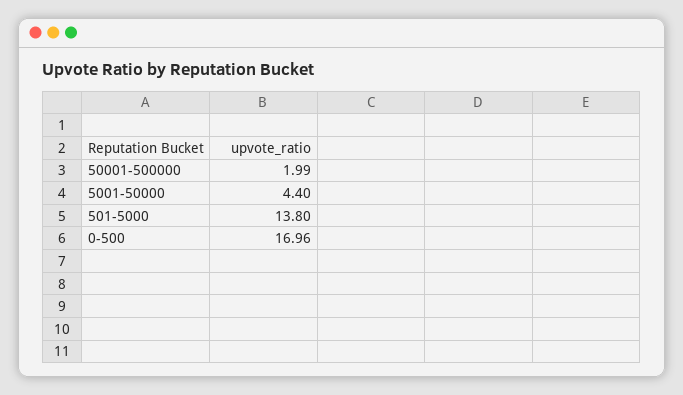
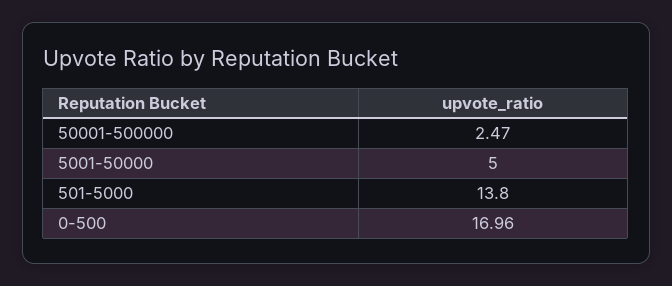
50001-500000: 1.99 -> 2.47
5001-50000: 4.4 -> 5

